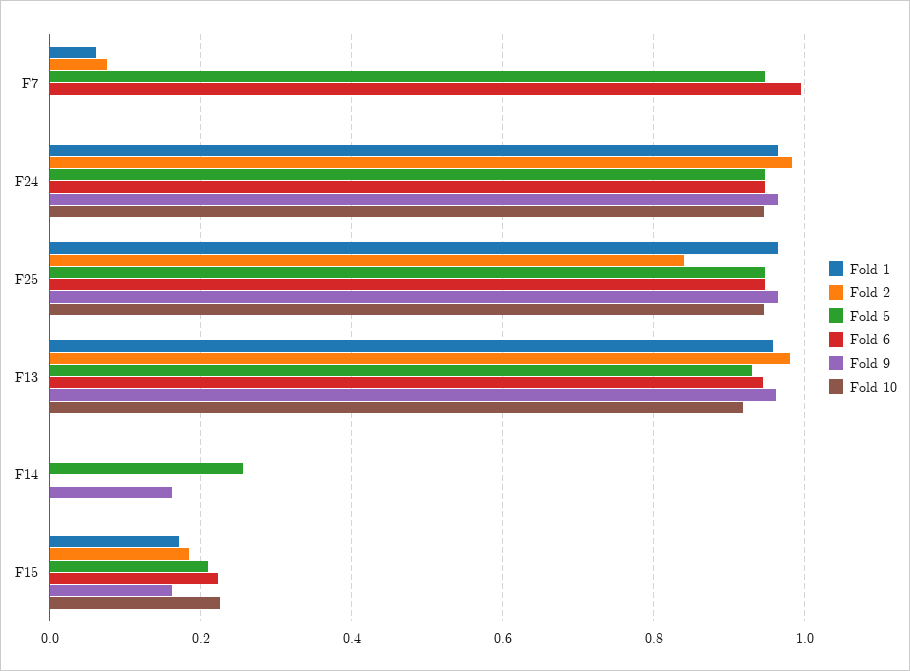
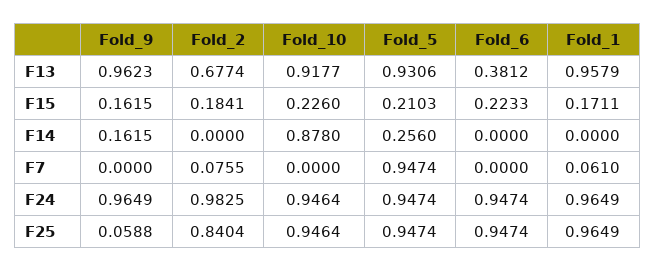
Fold 6, F7: 1 -> 0
Fold 9, F25: 0.96 -> 0.0588
Fold 2, F13: 0.98 -> 0.6774
Fold 6, F13: 0.94 -> 0.3812
Fold 10, F14: 0 -> 0.878

